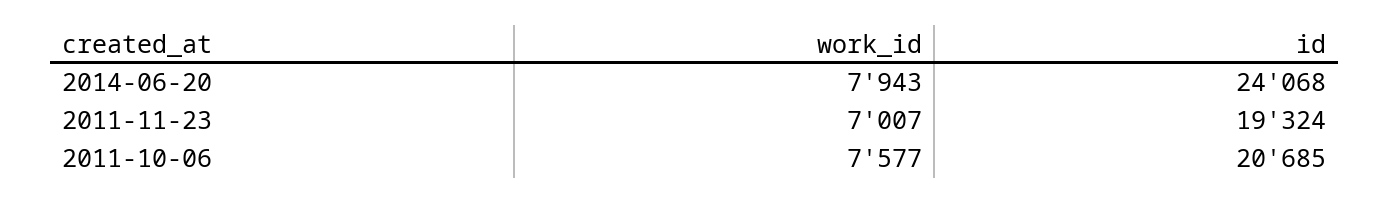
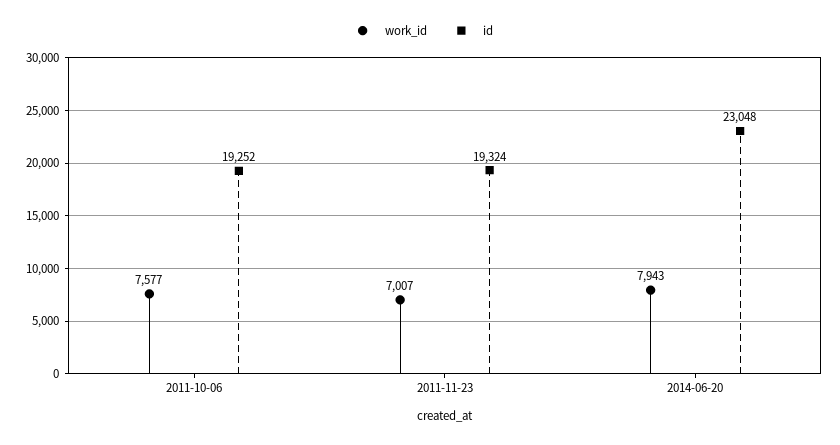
id, 2014-06-20: 24068 -> 23048
id, 2011-10-06: 20685 -> 19252

